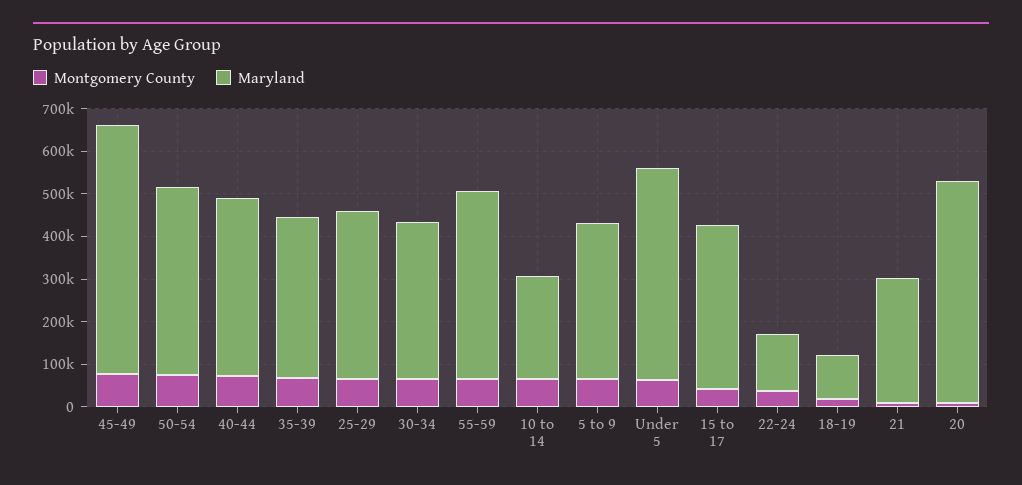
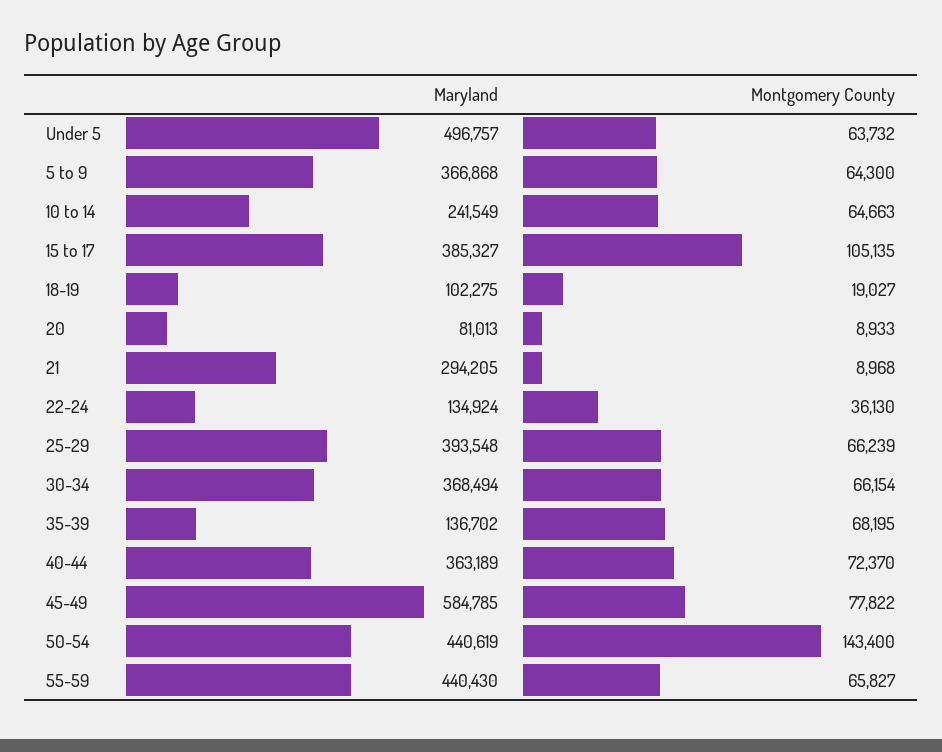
Montgomery County, 50-54: 80000 -> 143400
Maryland, 40-44: 420000 -> 363189
Maryland, 35-39: 380000 -> 136702
Montgomery County, 15 to 17: 40000 -> 105135
Maryland, 20: 520000 -> 81013

